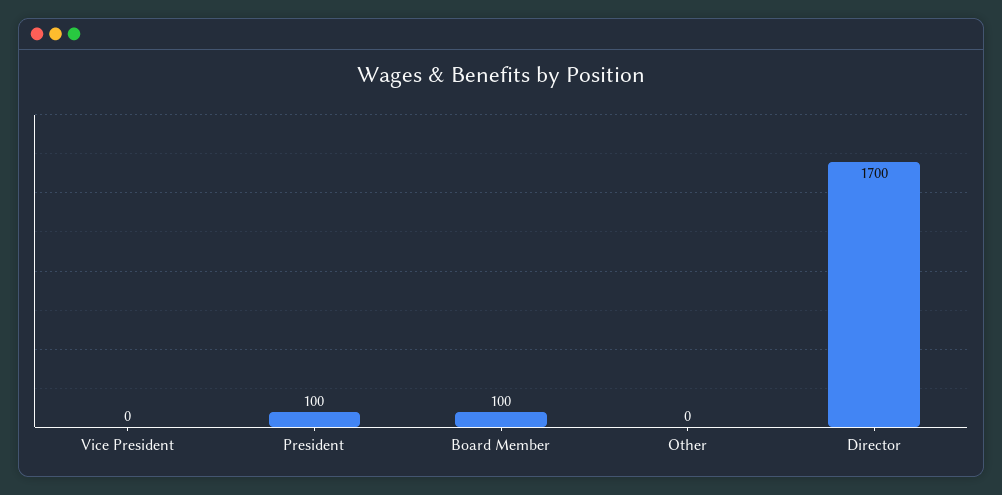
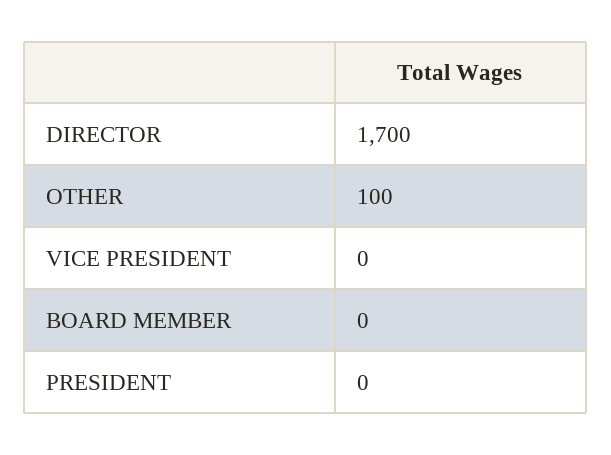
President: 100 -> 0
Board Member: 100 -> 0
Other: 0 -> 100

